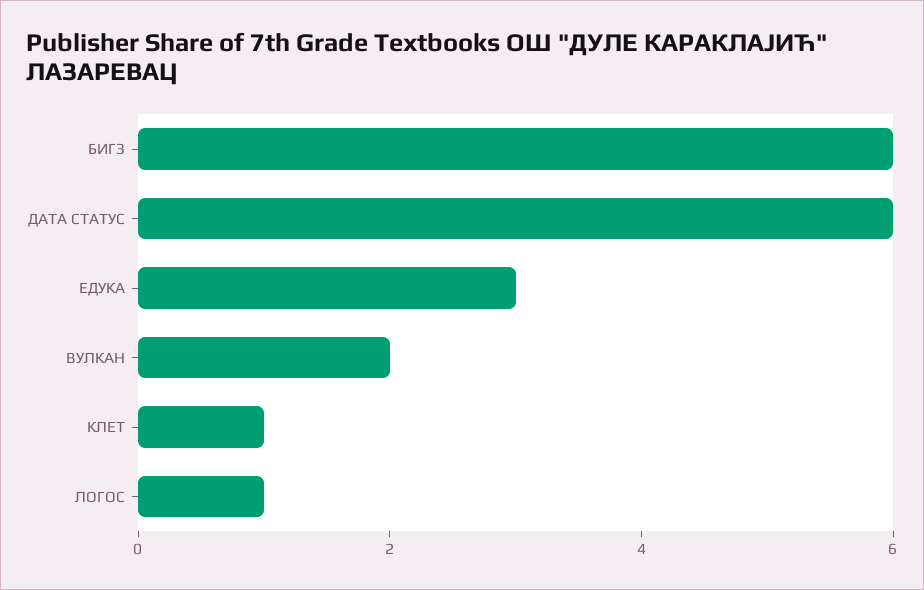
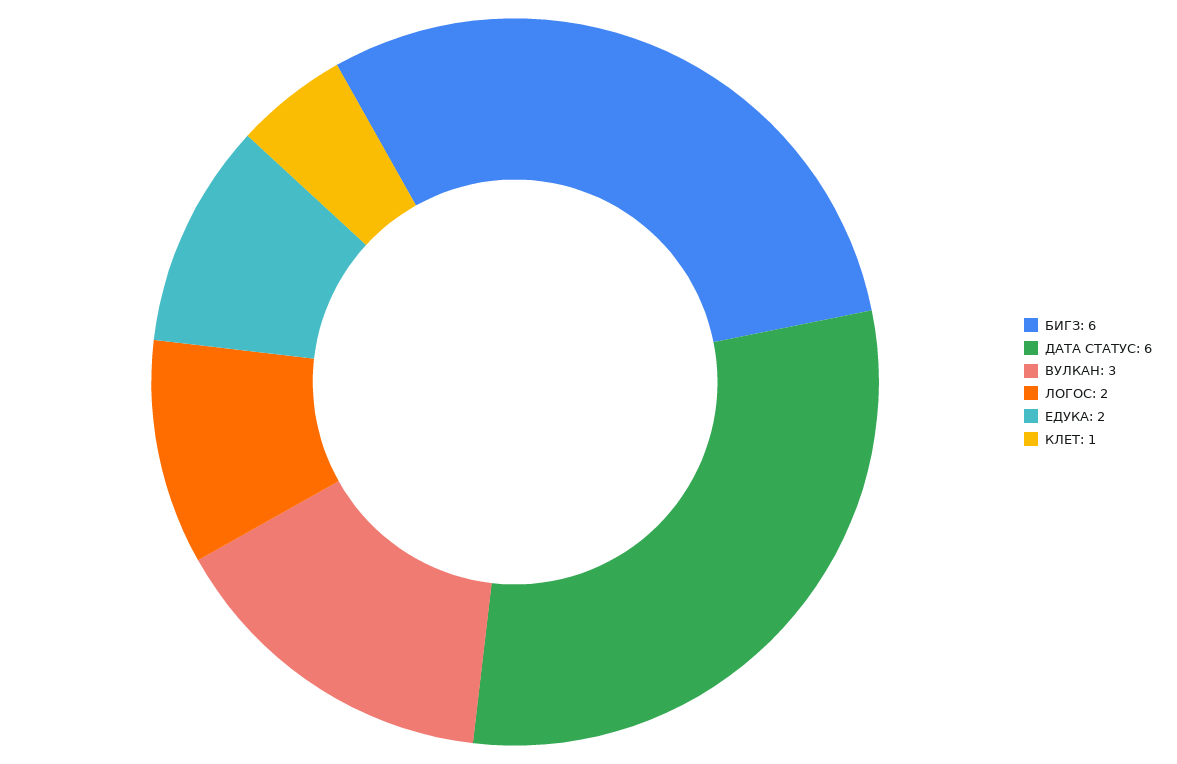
ЕДУКА: 3 -> 2
ВУЛКАН: 2 -> 3
ЛОГОС: 1 -> 2

